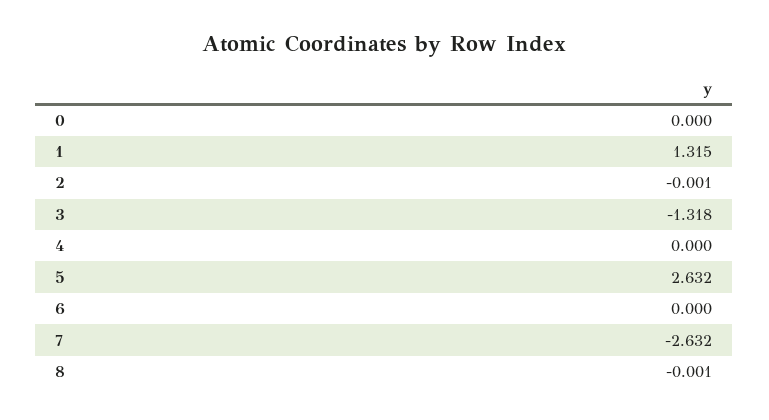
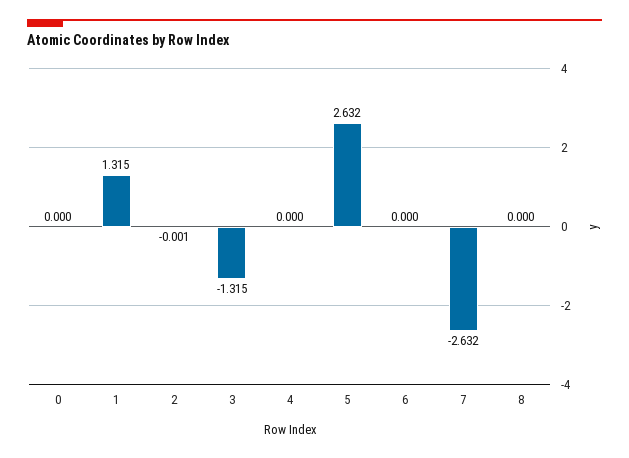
3: -1.318 -> -1.315
8: -0.001 -> 0

